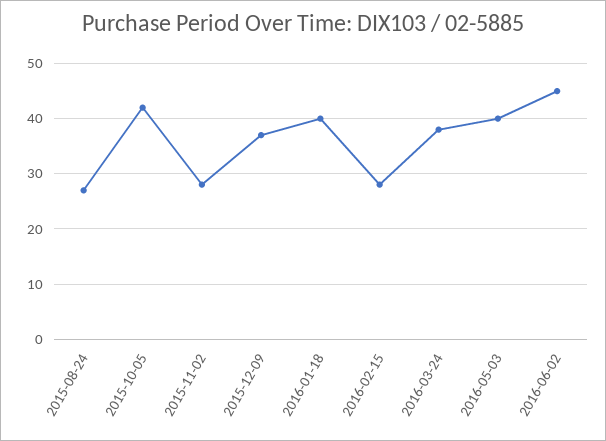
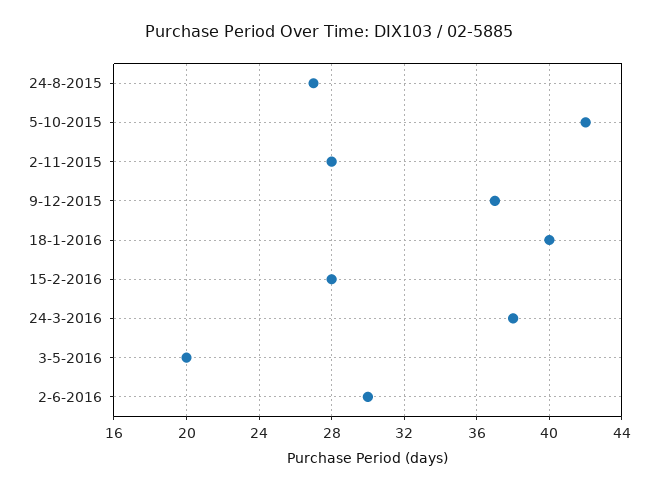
2016-05-03: 40 -> 20
2016-06-02: 45 -> 30

